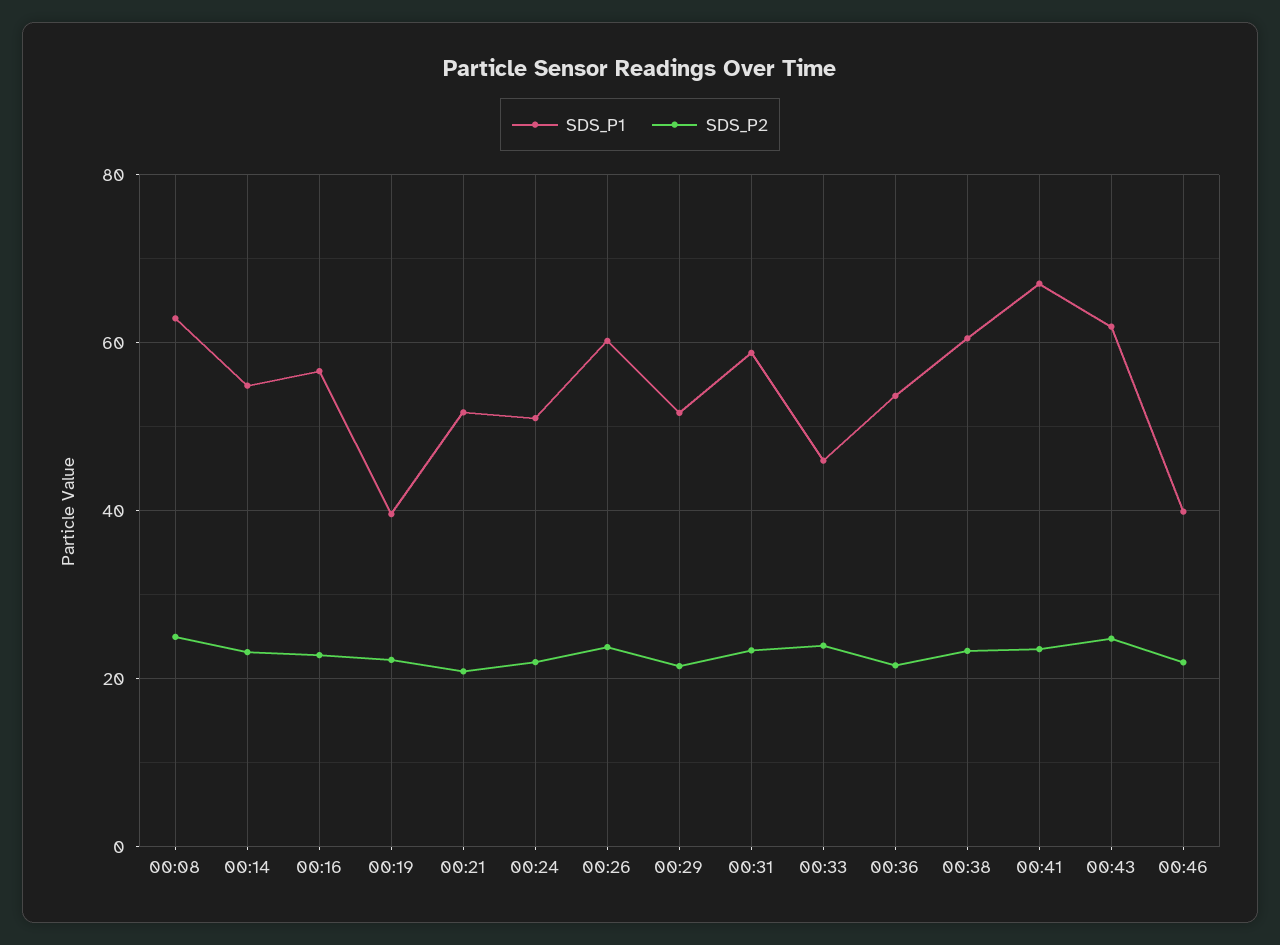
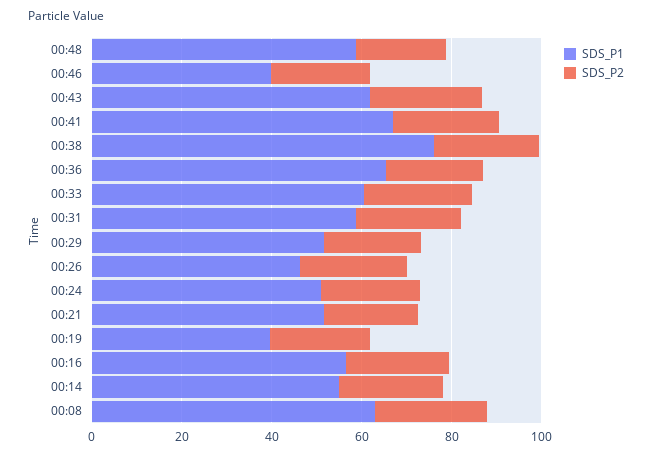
SDS_P1, 00:26: 60 -> 45
SDS_P1, 00:33: 46 -> 60
SDS_P1, 00:36: 54 -> 65
SDS_P1, 00:38: 60 -> 75
SDS_P1, 00:48: none -> 60
SDS_P2, 00:48: none -> 20

